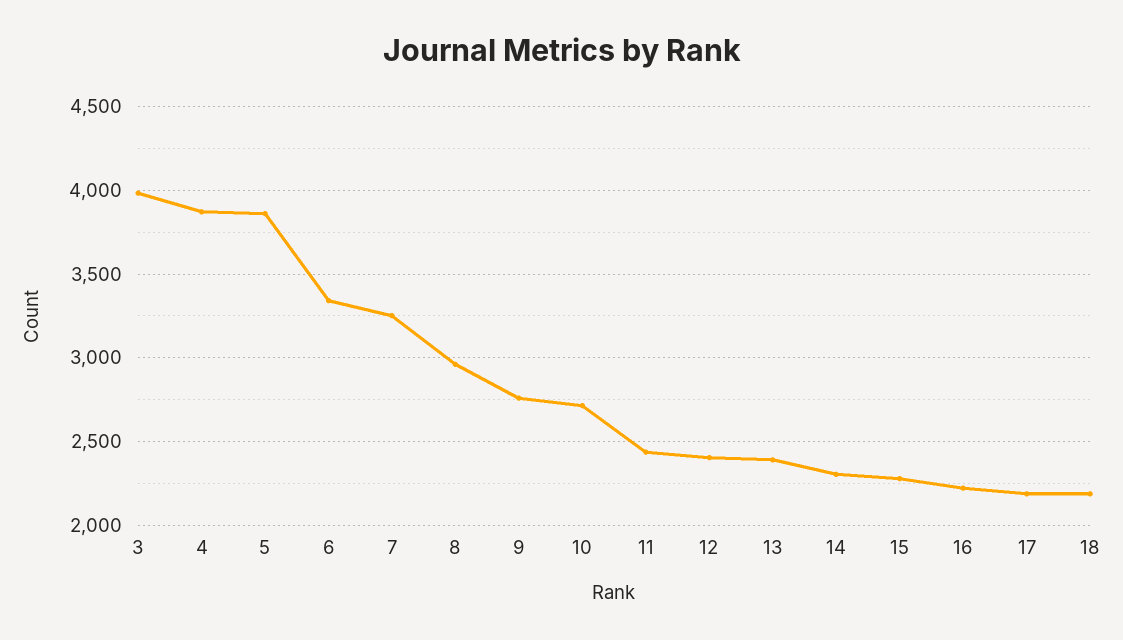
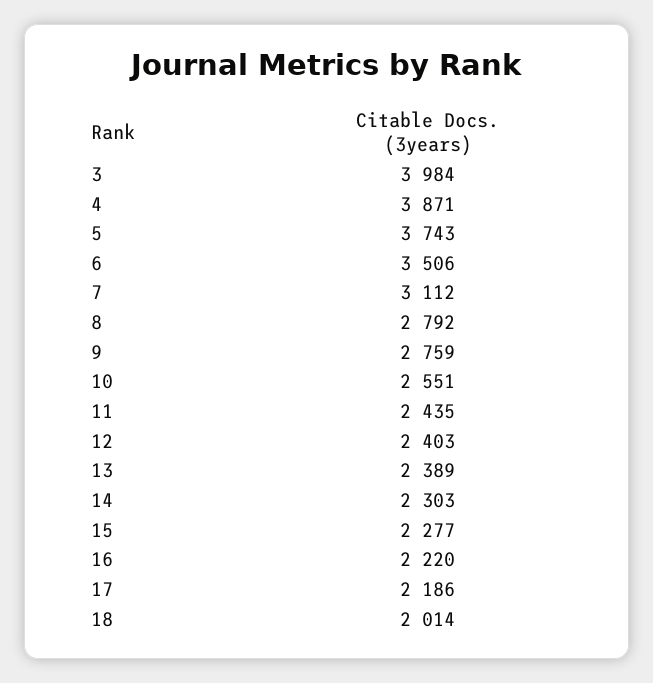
5: 3850 -> 3743
6: 3350 -> 3506
7: 3250 -> 3112
8: 2950 -> 2792
10: 2700 -> 2551
18: 2200 -> 2014

